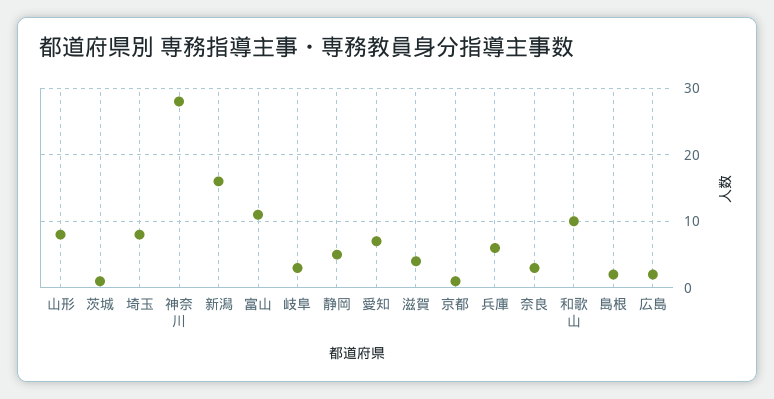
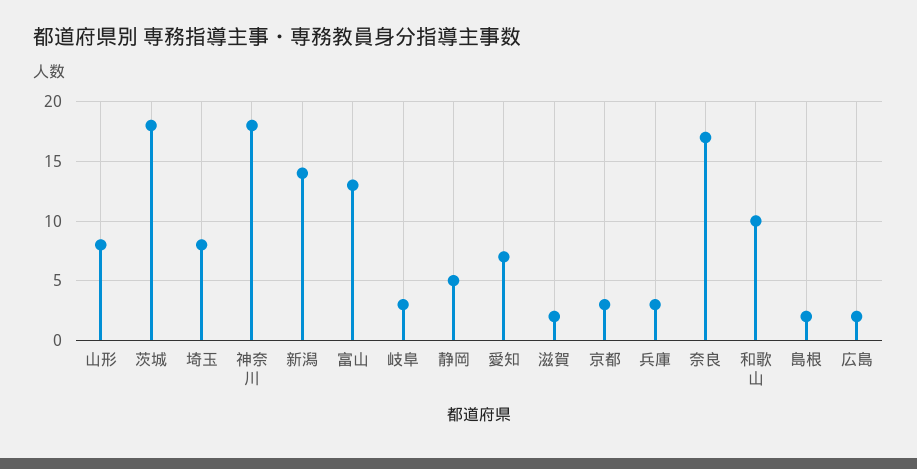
茨城: 1 -> 18
神奈川: 28 -> 18
新潟: 16 -> 14
富山: 11 -> 13
滋賀: 4 -> 2
京都: 1 -> 3
兵庫: 6 -> 3
奈良: 3 -> 17

